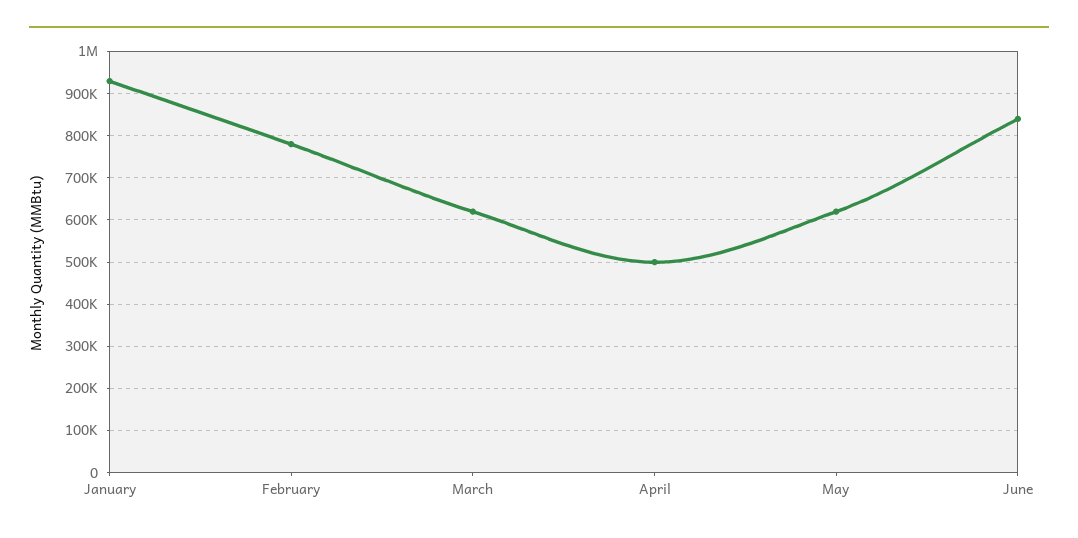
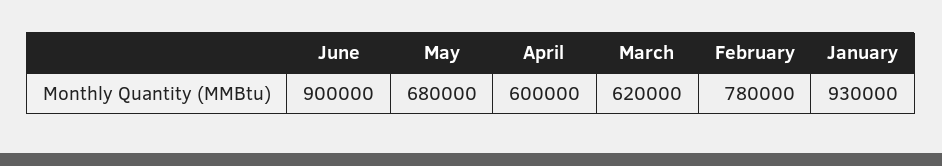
April: 500000 -> 600000
May: 620000 -> 680000
June: 840000 -> 900000

